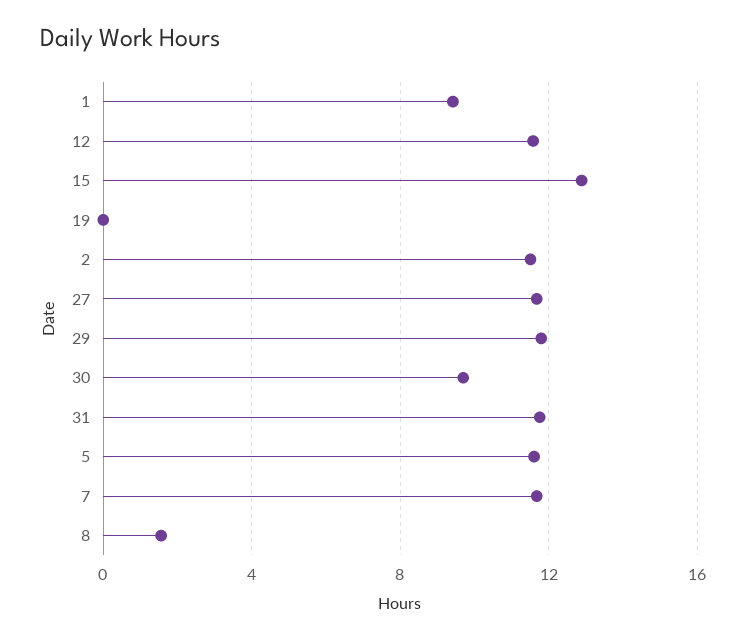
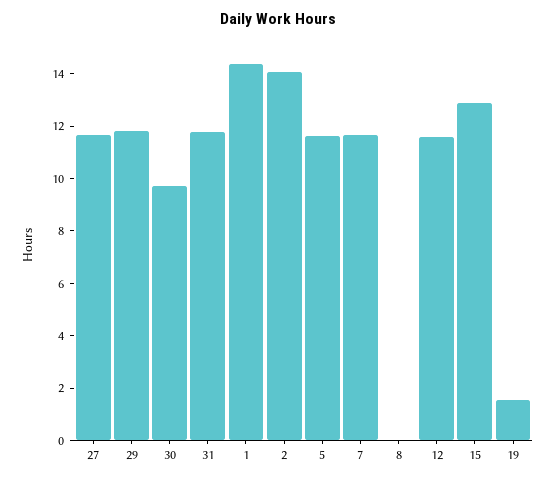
1: 9.5 -> 14.5
19: 0 -> 1.5
2: 11.5 -> 14
8: 1.5 -> 0

